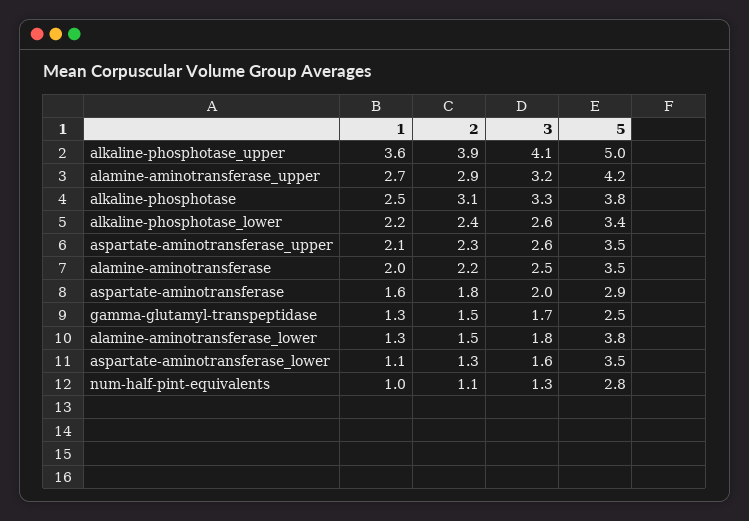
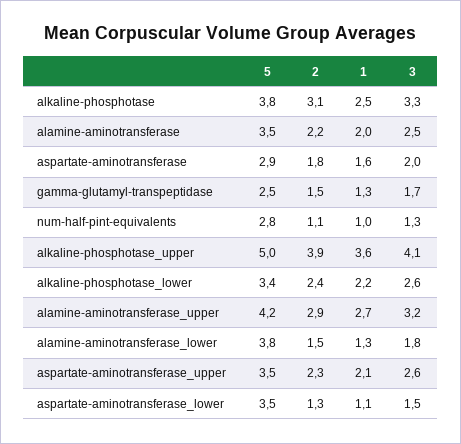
3, aspartate-aminotransferase_lower: 1.6 -> 1.5

